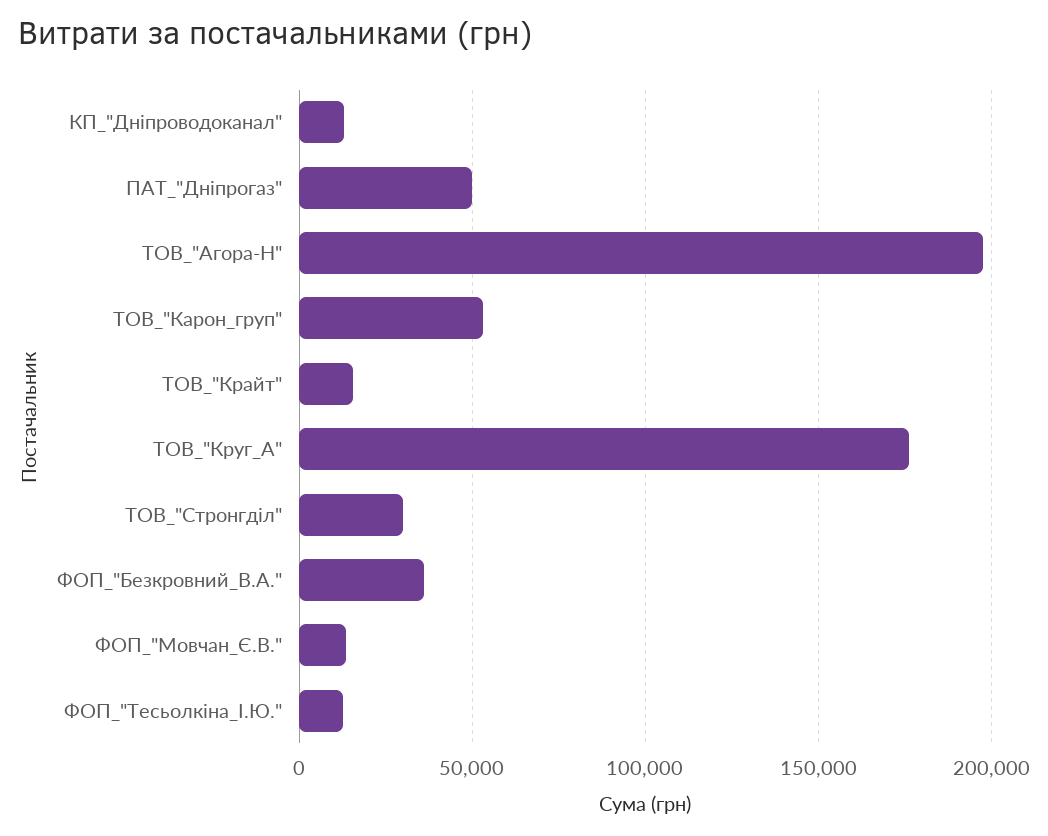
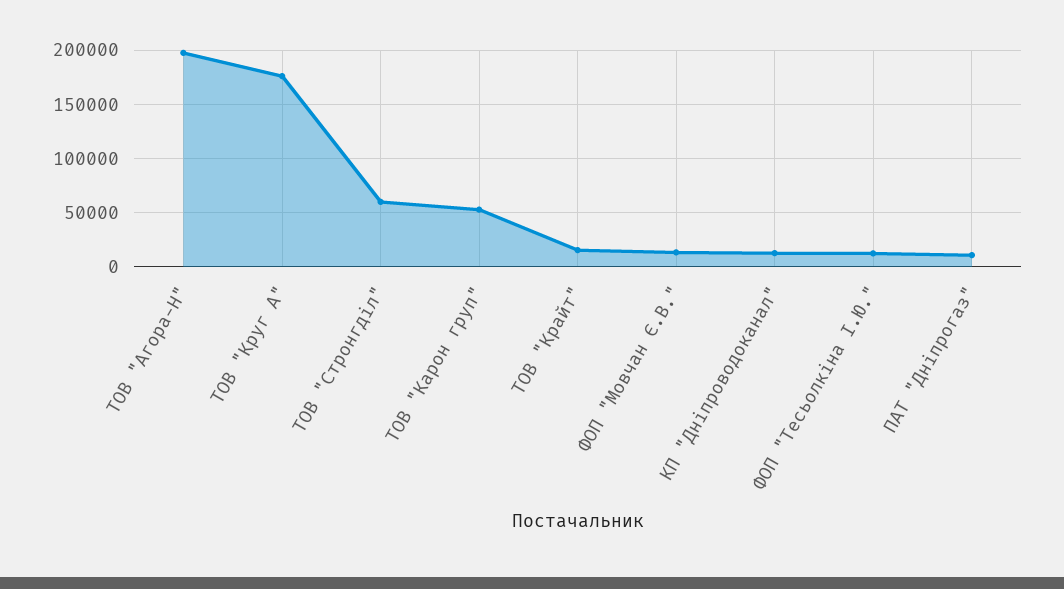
ПАТ_"Дніпрогаз": 50000 -> 10000
ТОВ_"Стронгділ": 30000 -> 60000
ФОП_"Безкровний_В.А.": 35000 -> none

